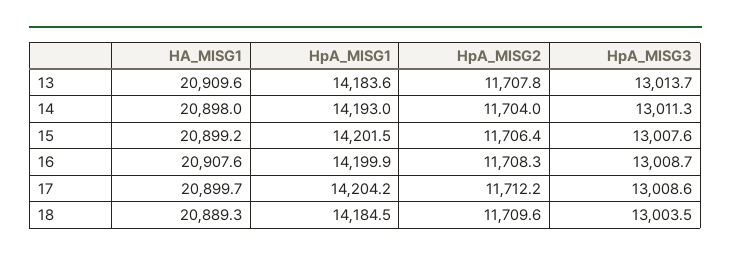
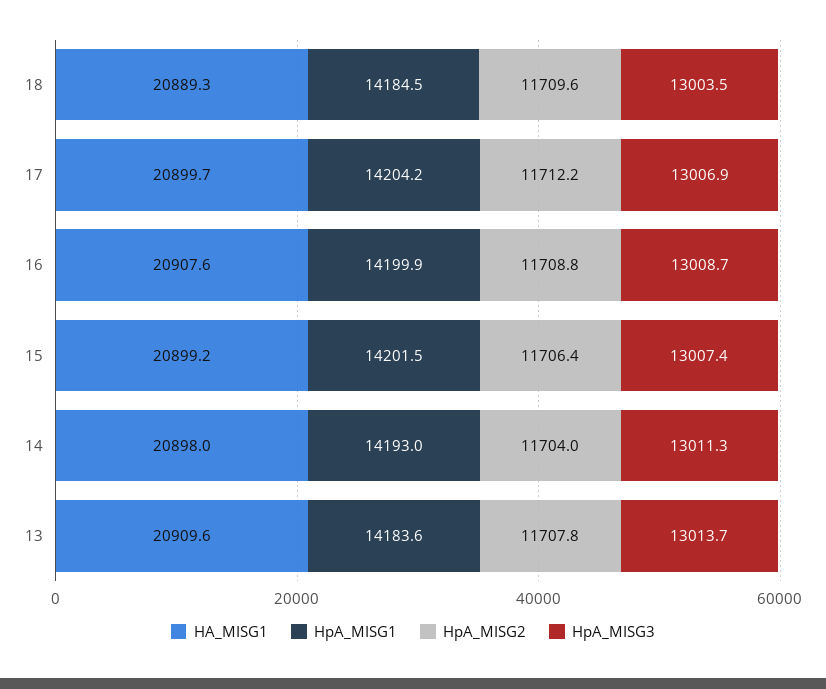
HpA_MISG3, 15: 13007.6 -> 13007.4
HpA_MISG2, 16: 11708.3 -> 11708.8
HpA_MISG3, 17: 13008.6 -> 13006.9

